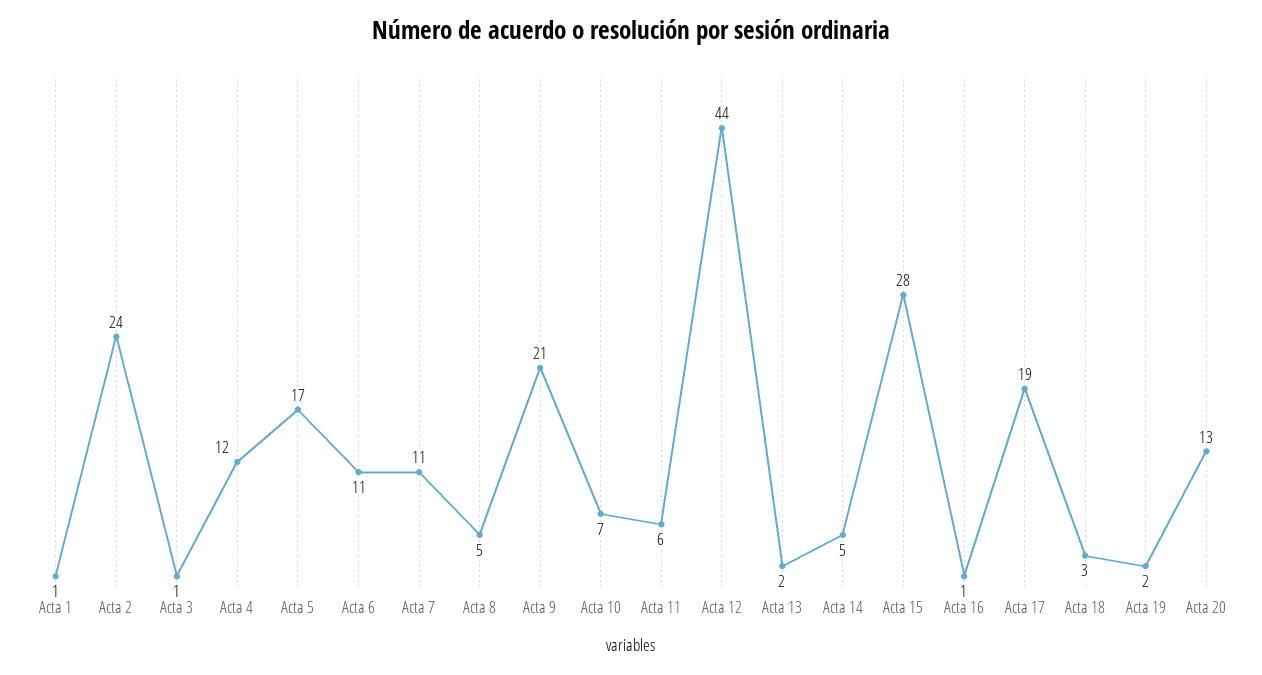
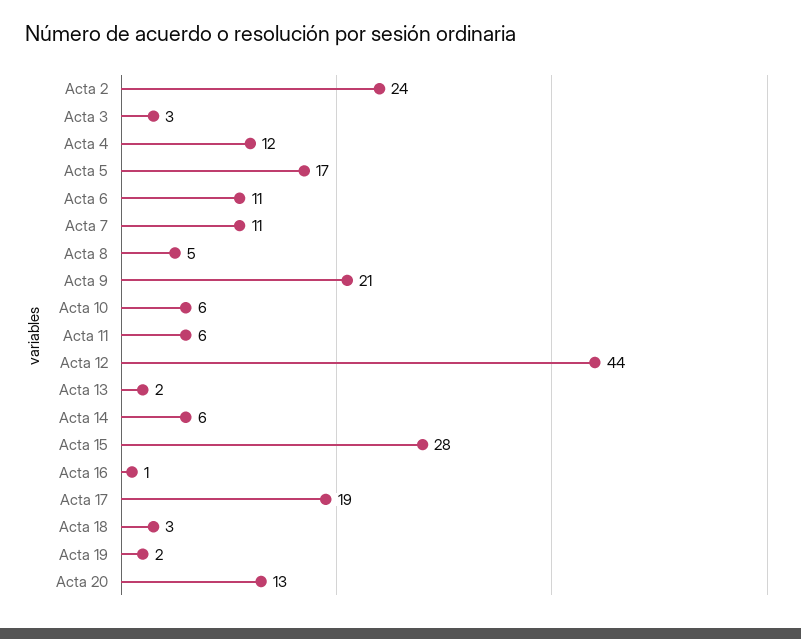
Acta 1: 1 -> none
Acta 3: 1 -> 3
Acta 10: 7 -> 6
Acta 14: 5 -> 6

